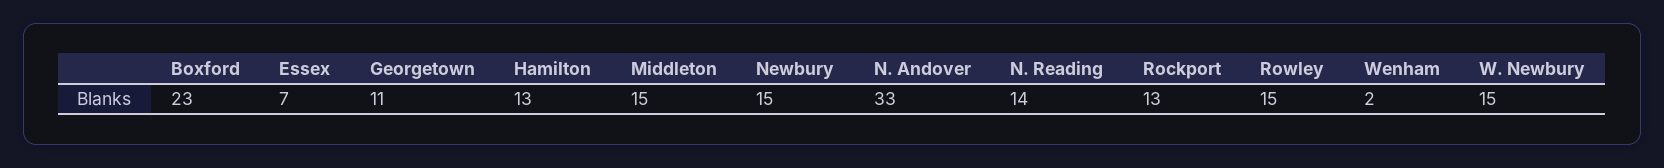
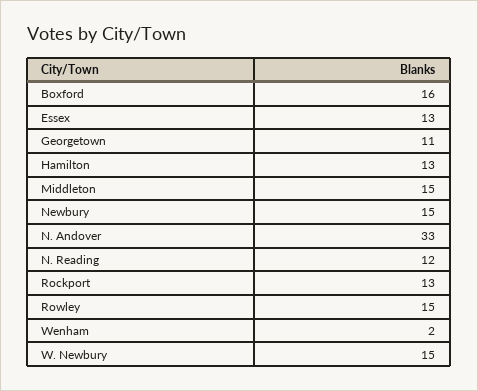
Boxford: 23 -> 16
Essex: 7 -> 13
N. Reading: 14 -> 12

